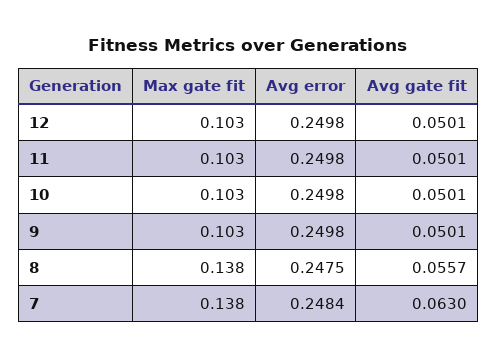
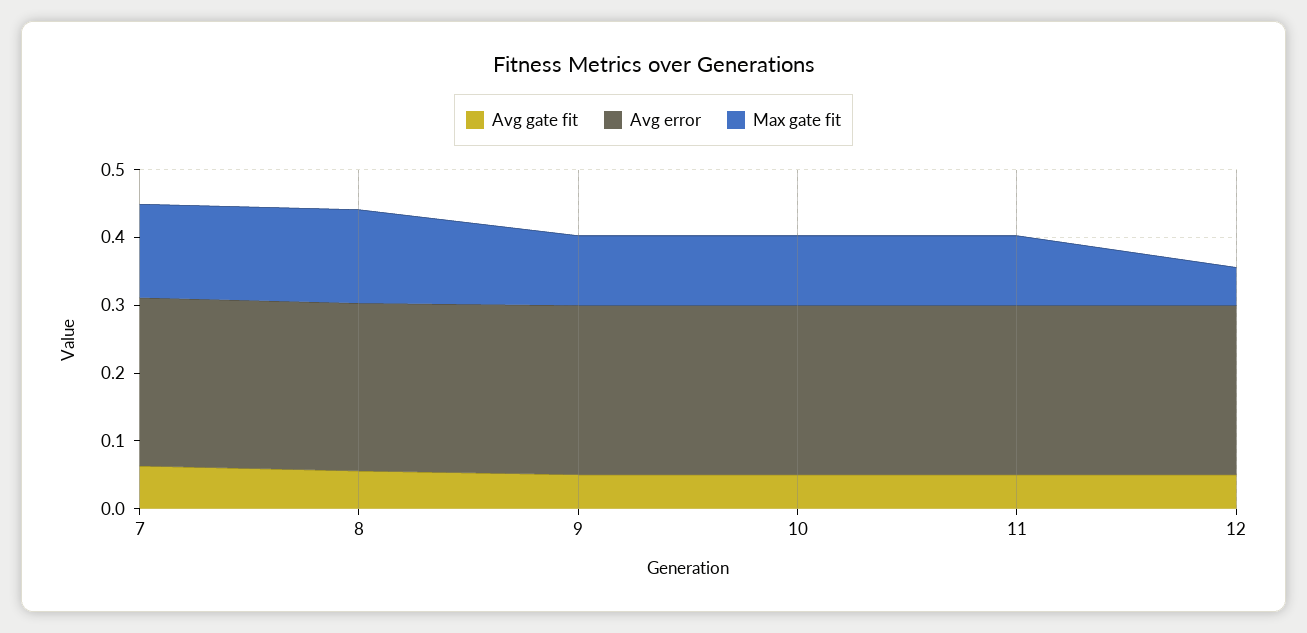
Max gate fit, 12: 0.103 -> 0.06

